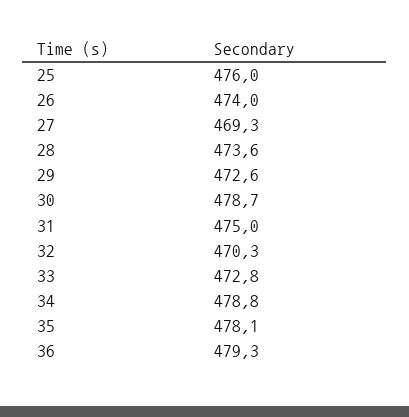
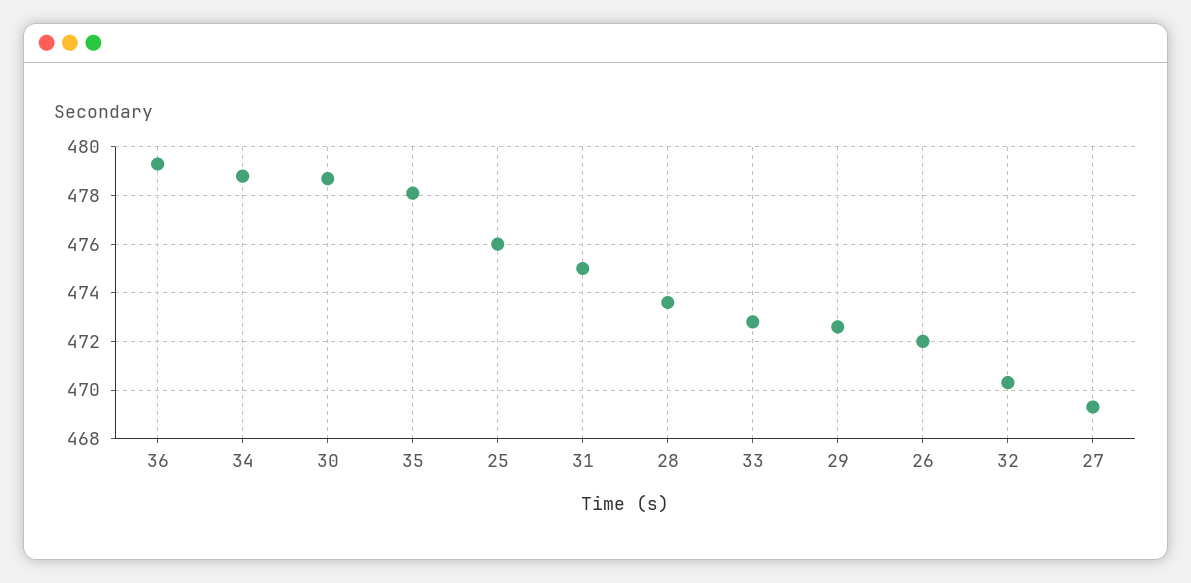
26: 474 -> 472

